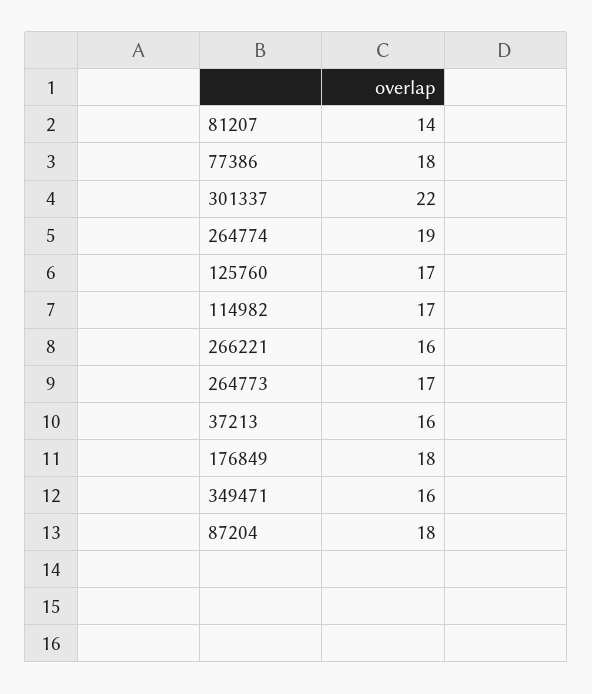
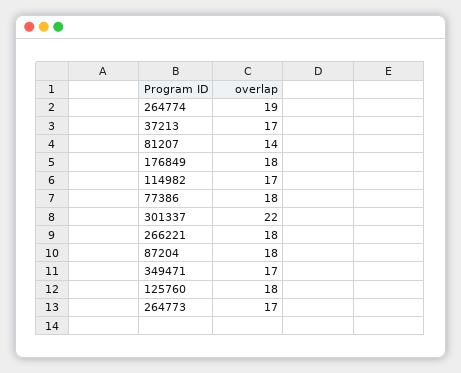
125760: 17 -> 18
266221: 16 -> 18
37213: 16 -> 17
349471: 16 -> 17

